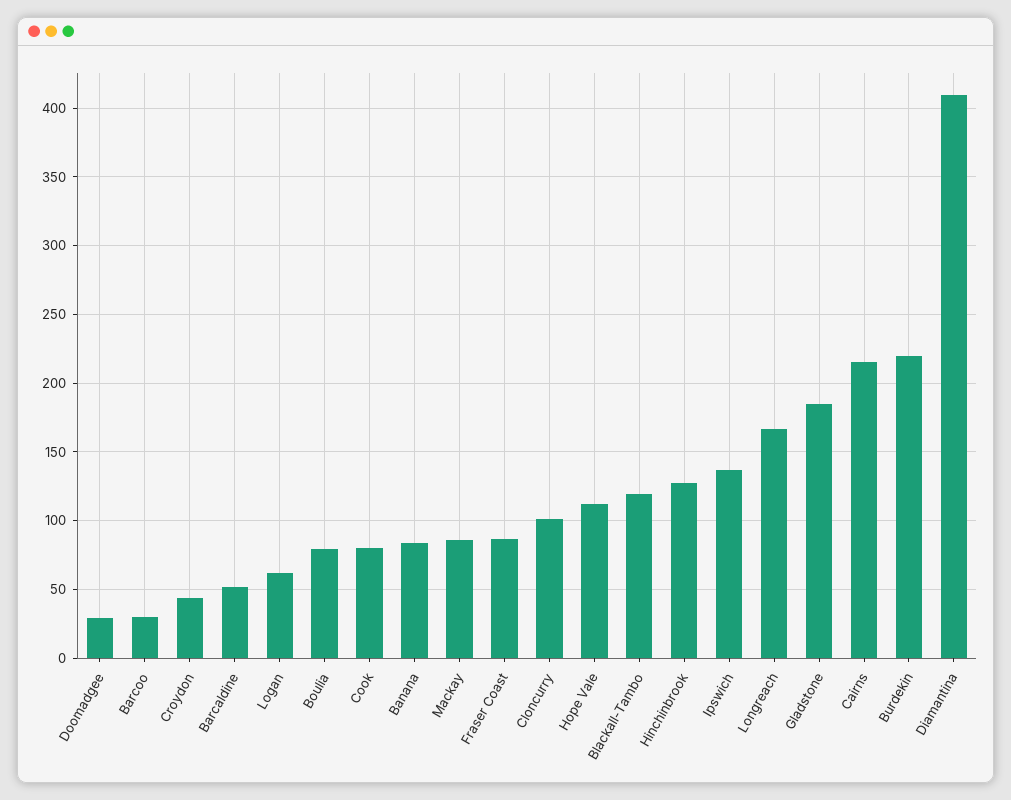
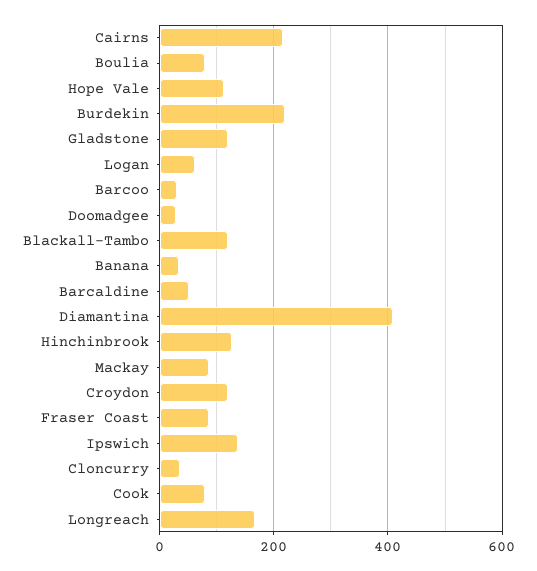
Croydon: 45 -> 120
Banana: 85 -> 40
Cloncurry: 100 -> 40
Gladstone: 185 -> 120

